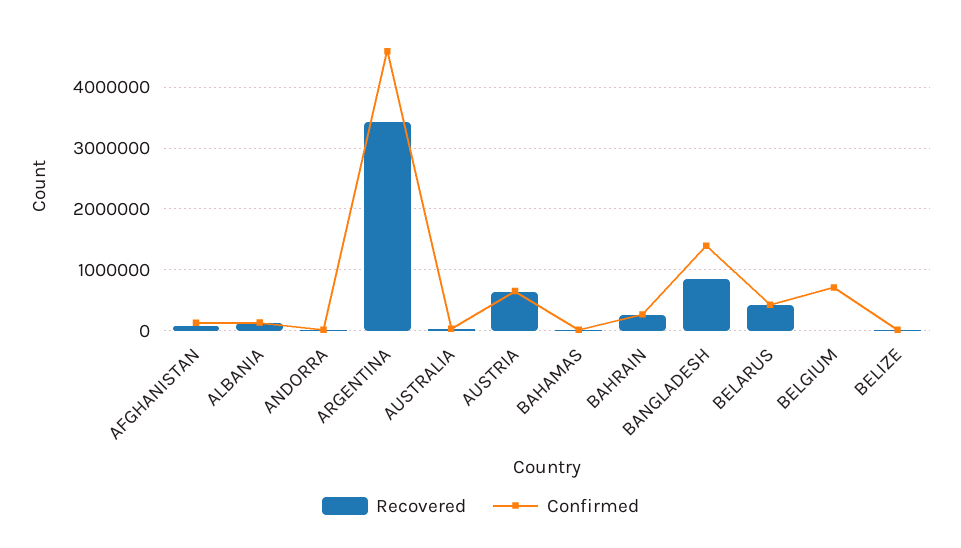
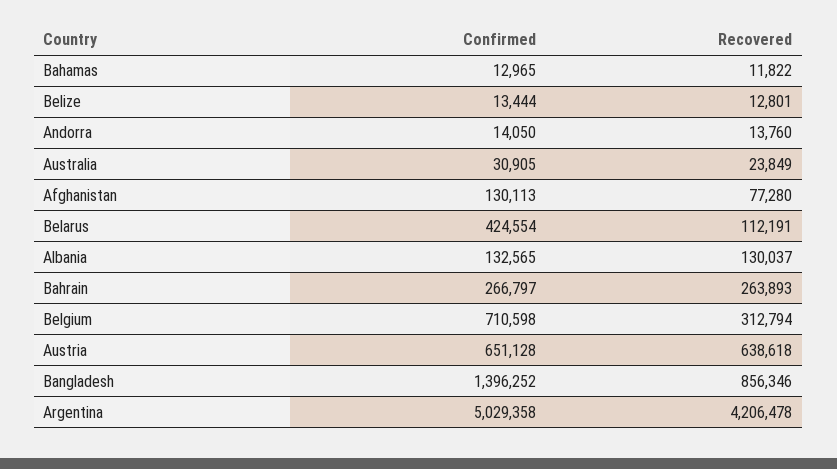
Recovered, ARGENTINA: 3400000 -> 4206478
Confirmed, ARGENTINA: 4600000 -> 5029358
Recovered, BELARUS: 400000 -> 112191
Recovered, BELGIUM: 0 -> 312794

